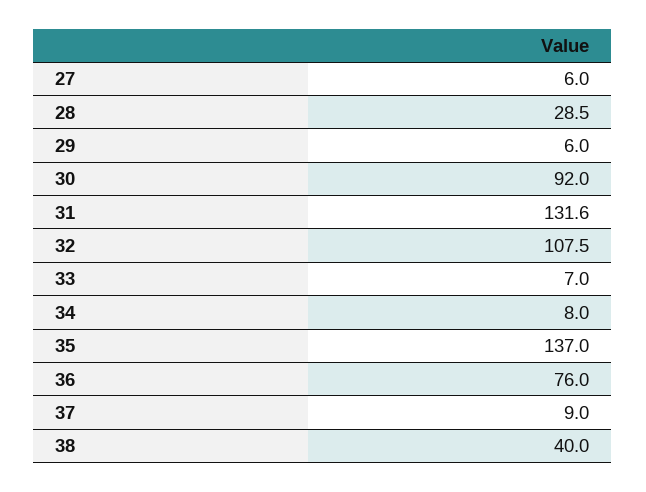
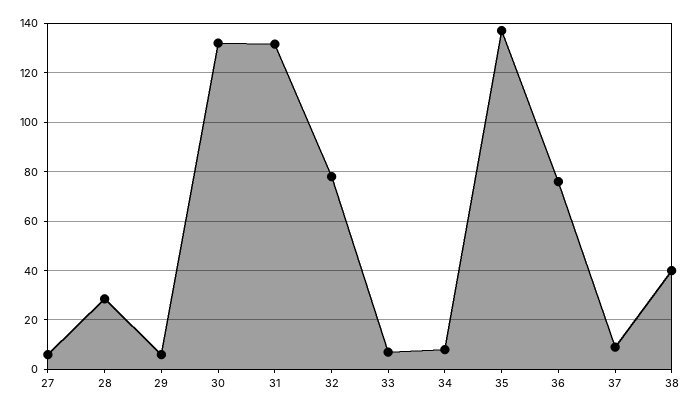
30: 92 -> 132.5
32: 107.5 -> 77.5

